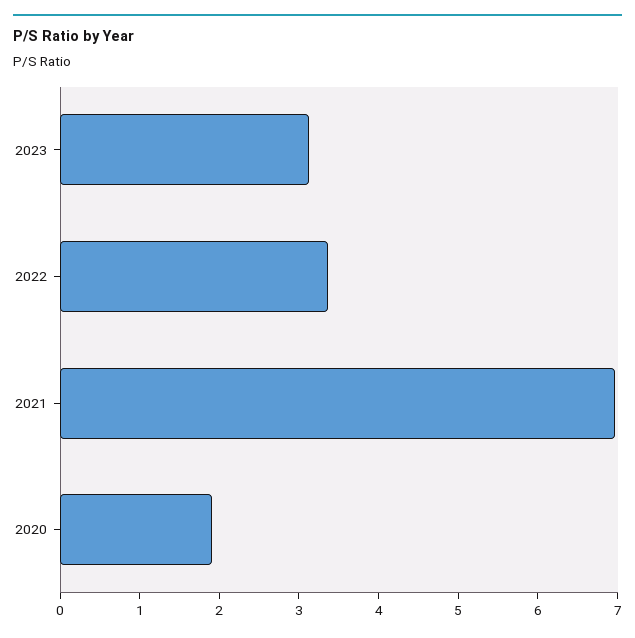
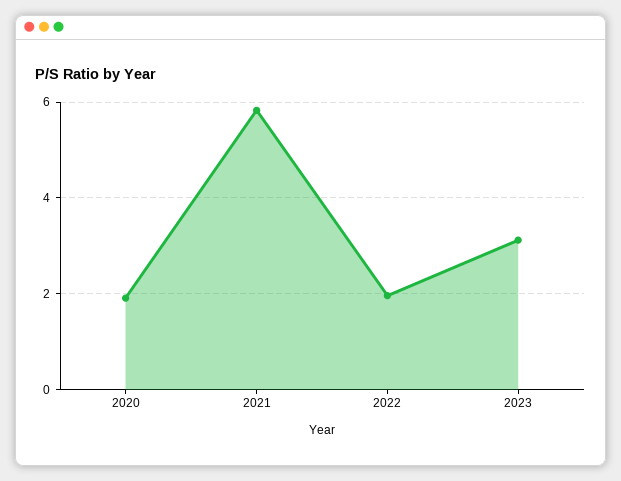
2022: 3.4 -> 2
2021: 7 -> 5.8

